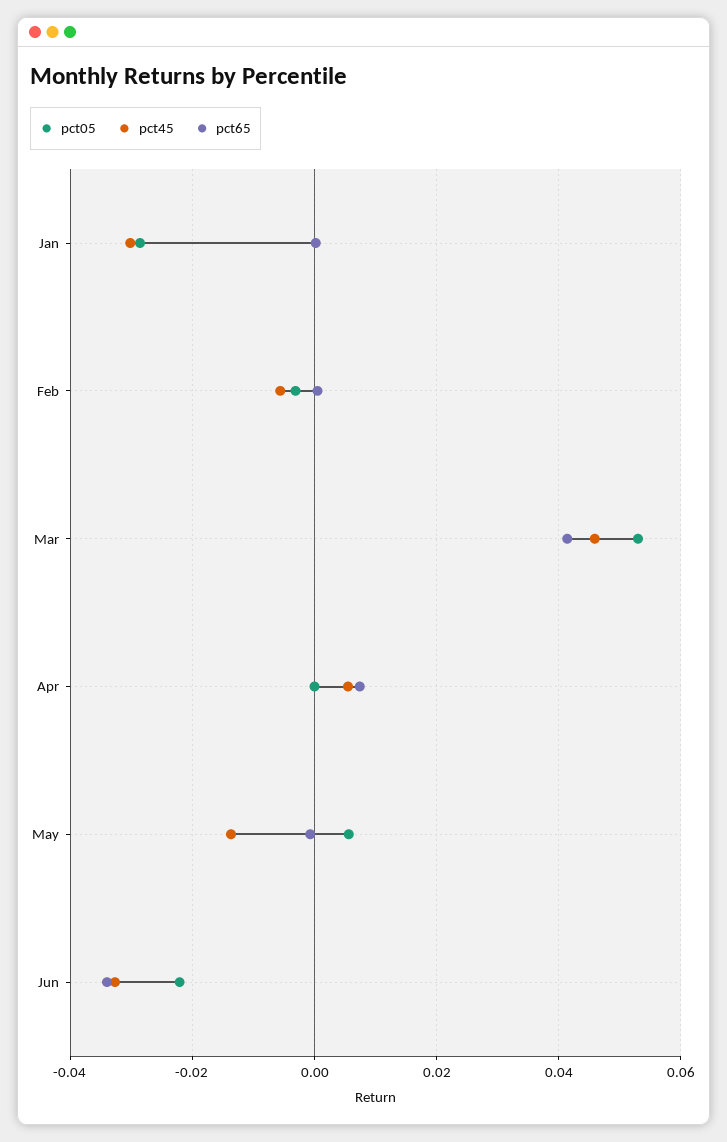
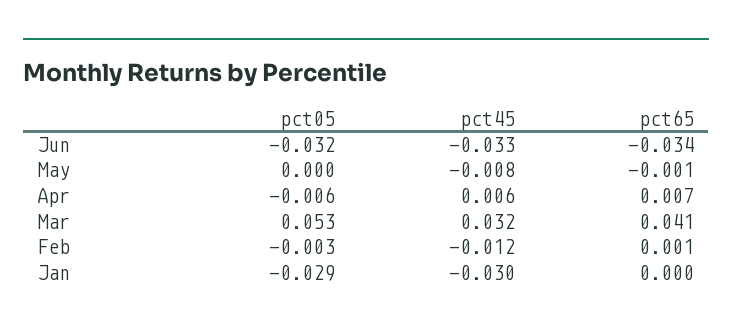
pct45, Feb: -0.006 -> -0.012
pct45, Mar: 0.046 -> 0.032
pct05, Apr: 0 -> -0.006
pct05, May: 0.006 -> 0
pct45, May: -0.014 -> -0.008
pct05, Jun: -0.022 -> -0.032

